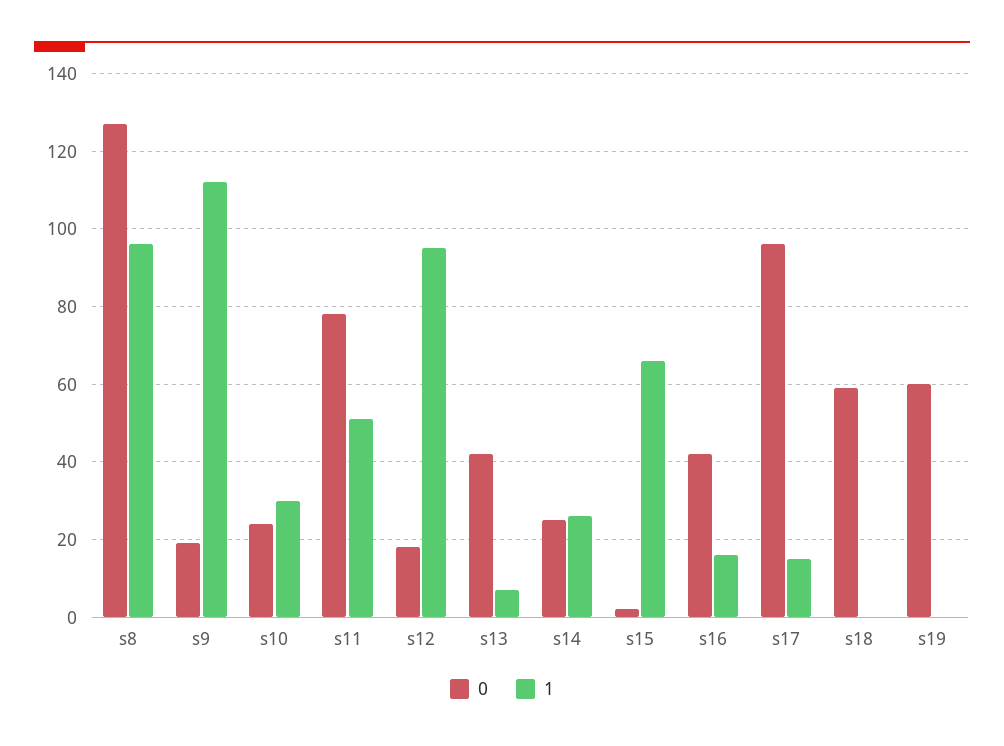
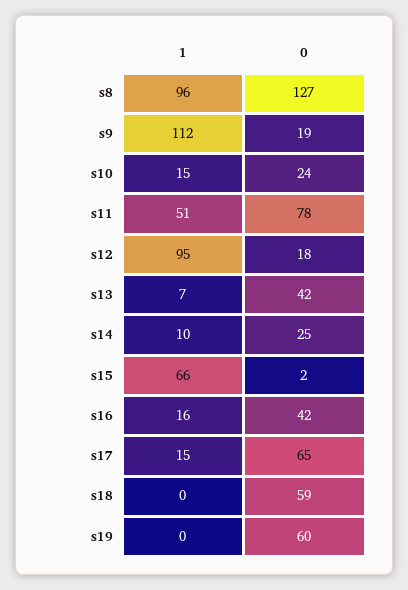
1, s10: 30 -> 15
1, s14: 25 -> 10
0, s17: 95 -> 65

